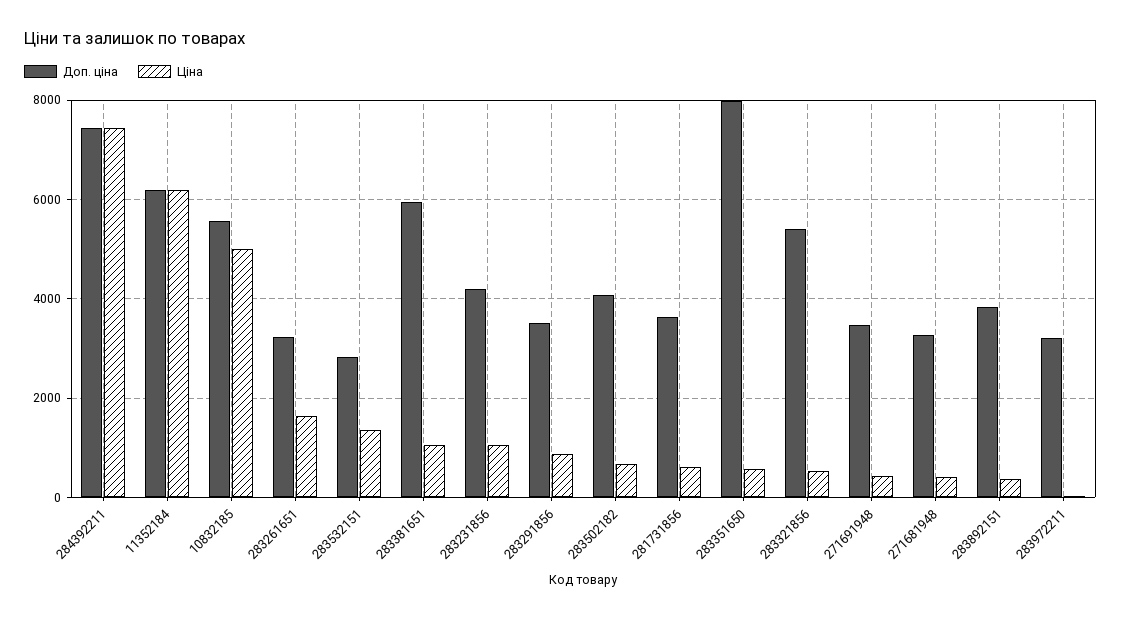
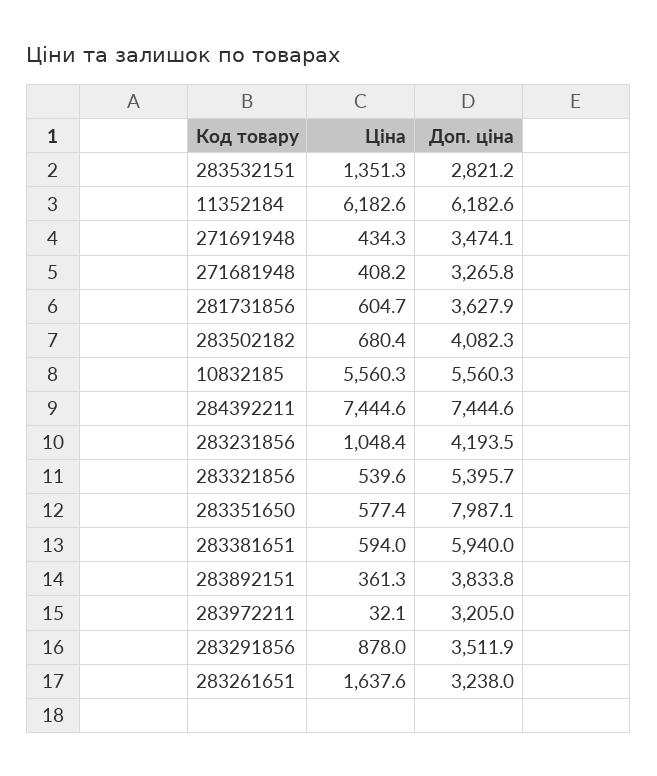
Ціна, 10832185: 5000 -> 5560.3
Ціна, 283381651: 1000 -> 594

